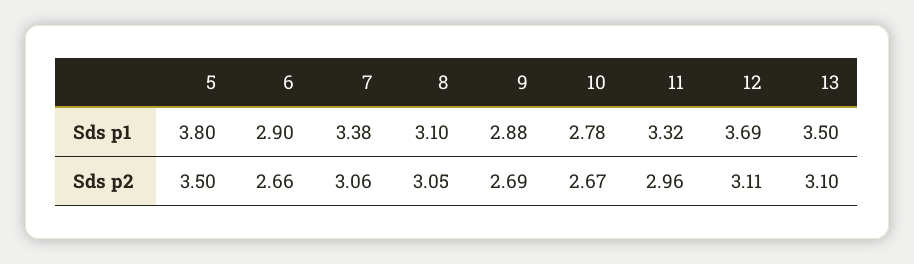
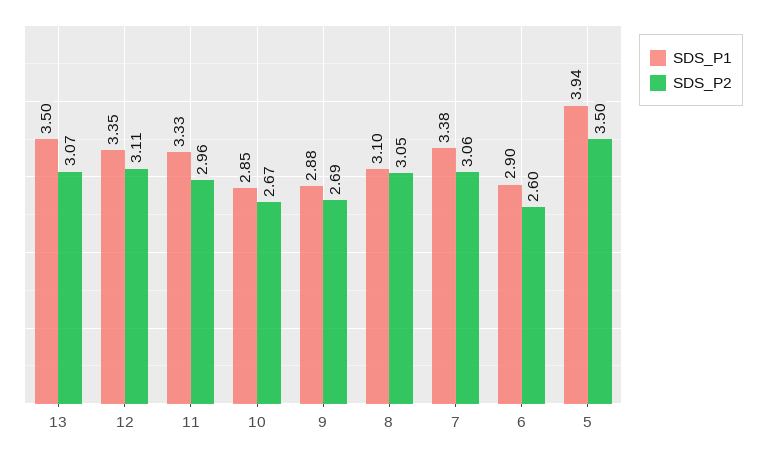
Sds p1, 5: 3.8 -> 3.94
Sds p1, 10: 2.78 -> 2.85
Sds p1, 11: 3.32 -> 3.33
Sds p1, 12: 3.69 -> 3.35
Sds p2, 6: 2.66 -> 2.6
Sds p2, 13: 3.1 -> 3.07

